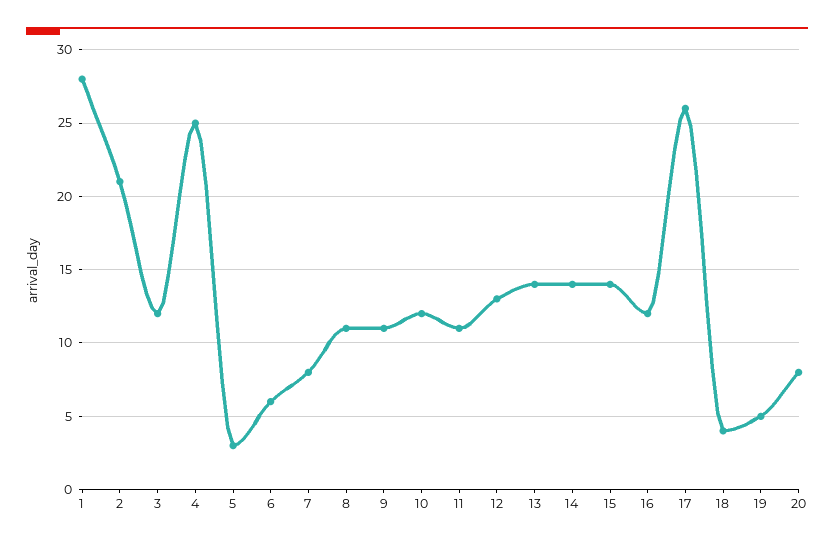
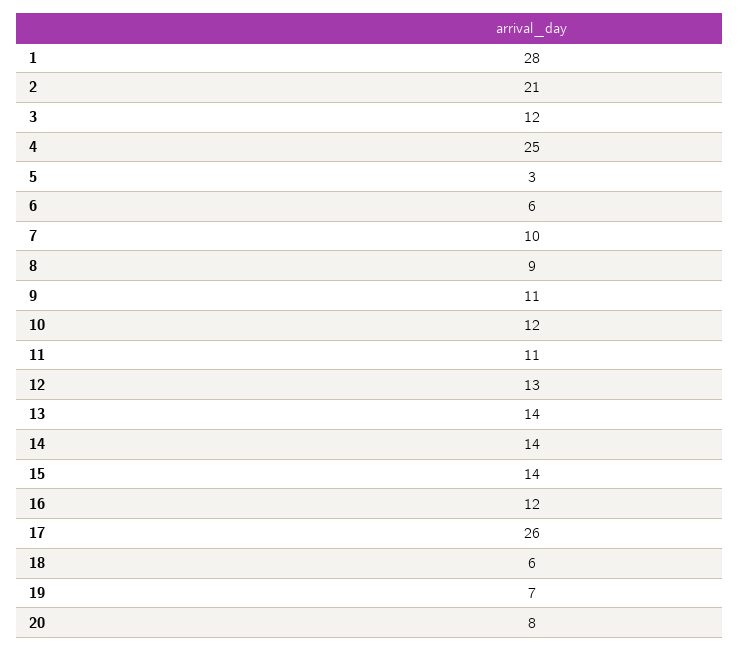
7: 8 -> 10
8: 11 -> 9
18: 4 -> 6
19: 5 -> 7

